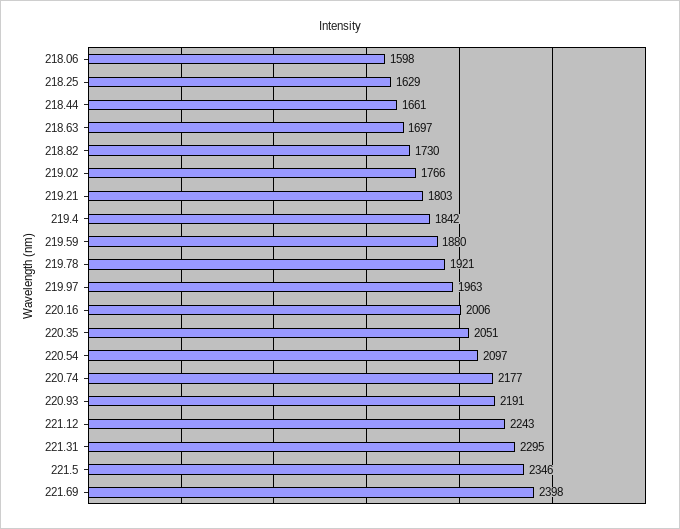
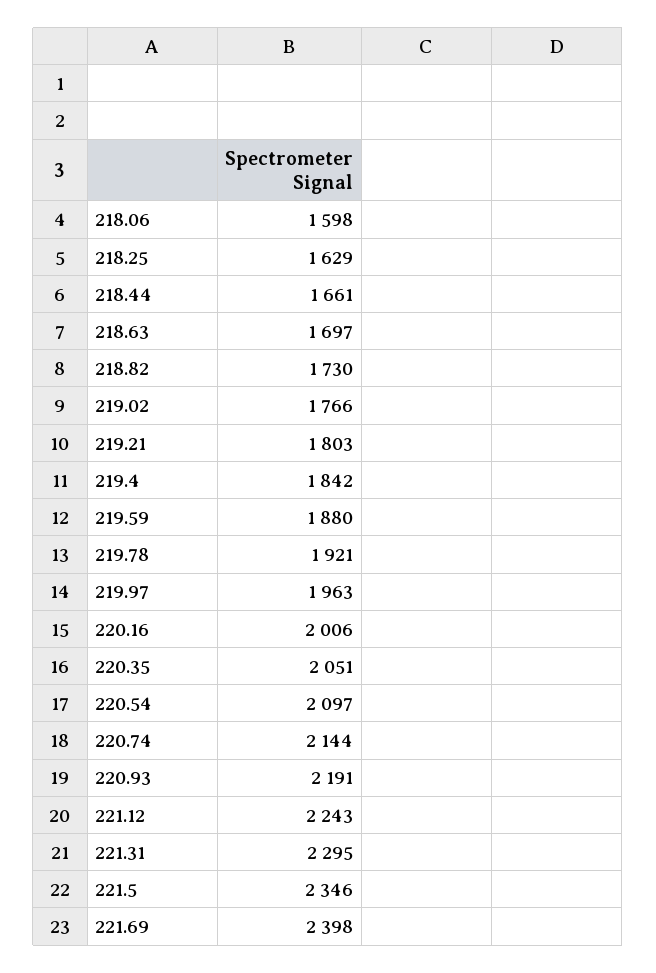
220.74: 2177 -> 2144

